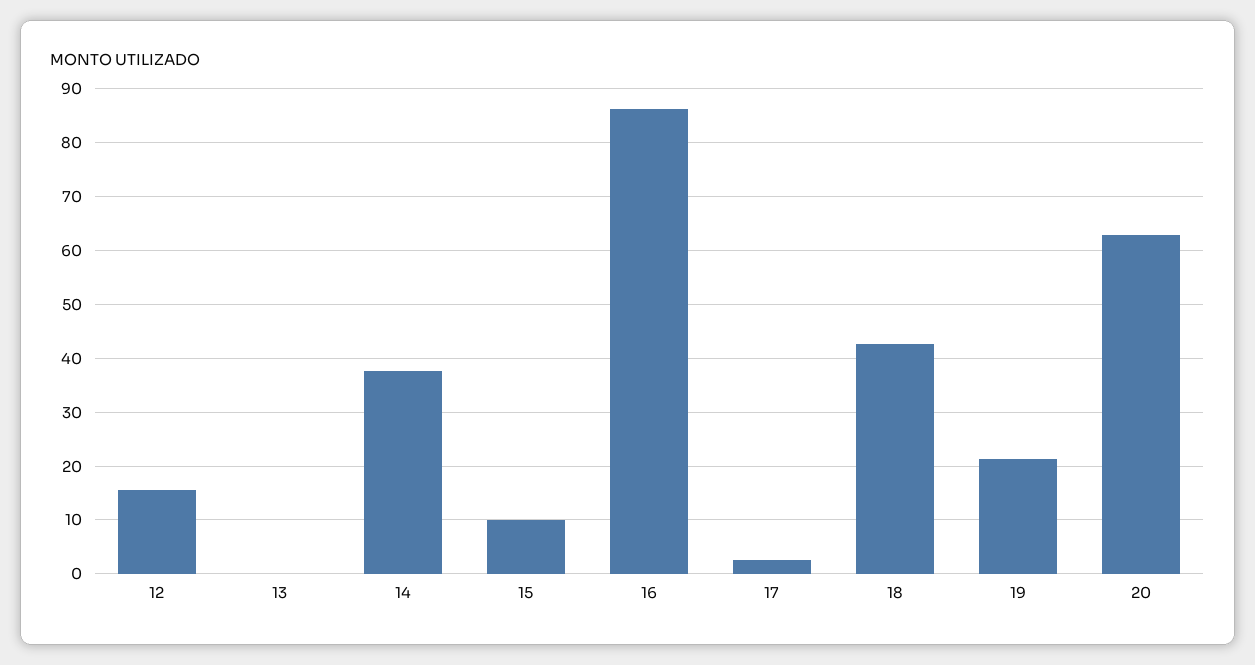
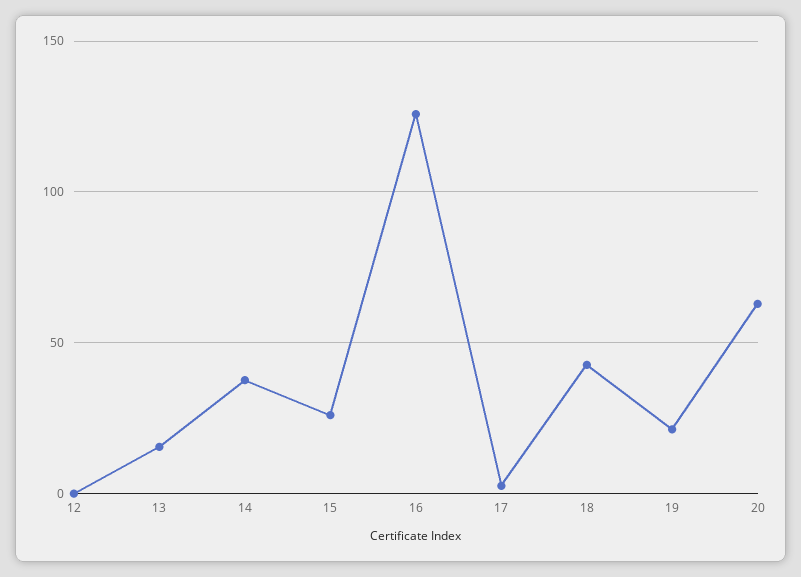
12: 16 -> 0
13: 0 -> 15
15: 10 -> 25
16: 86 -> 125

